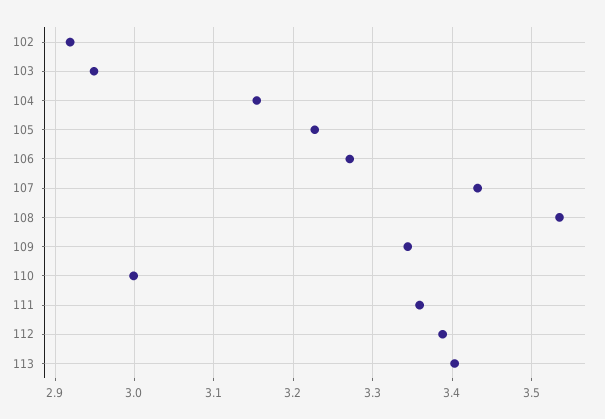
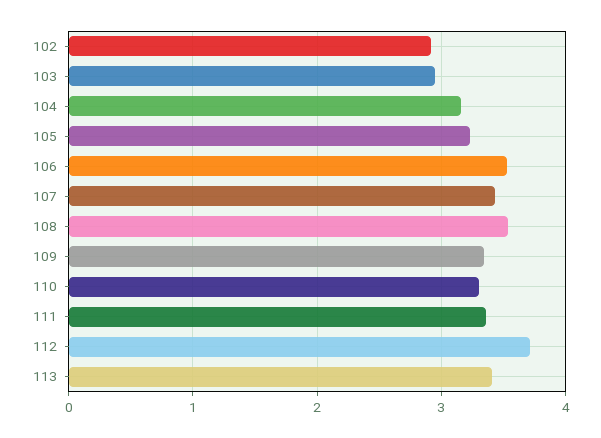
106: 3.27 -> 3.5
110: 3 -> 3.3
112: 3.39 -> 3.7

